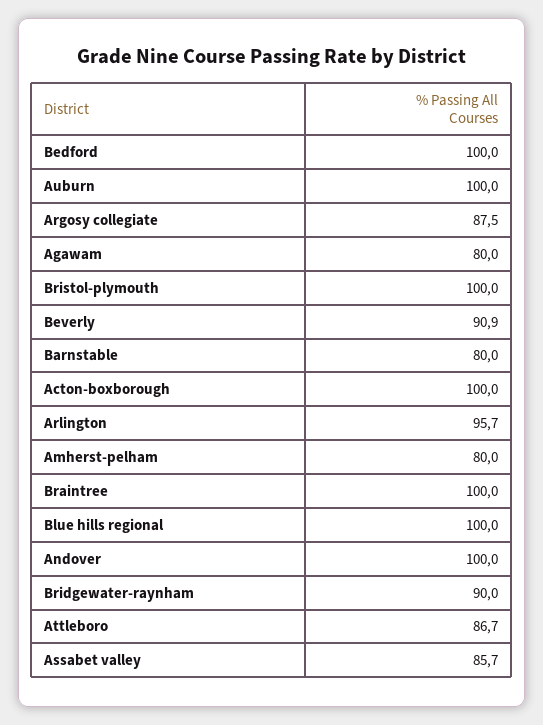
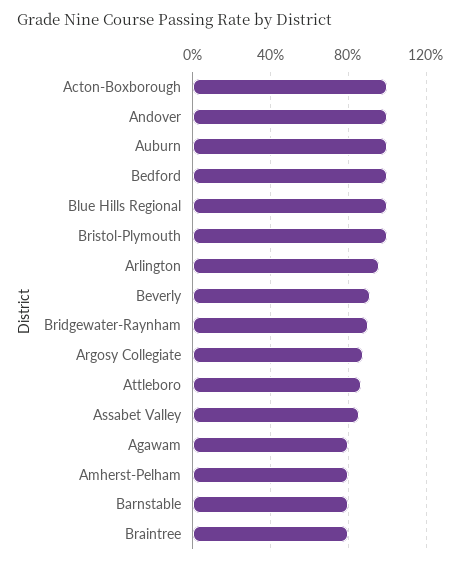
Braintree: 100 -> 80

